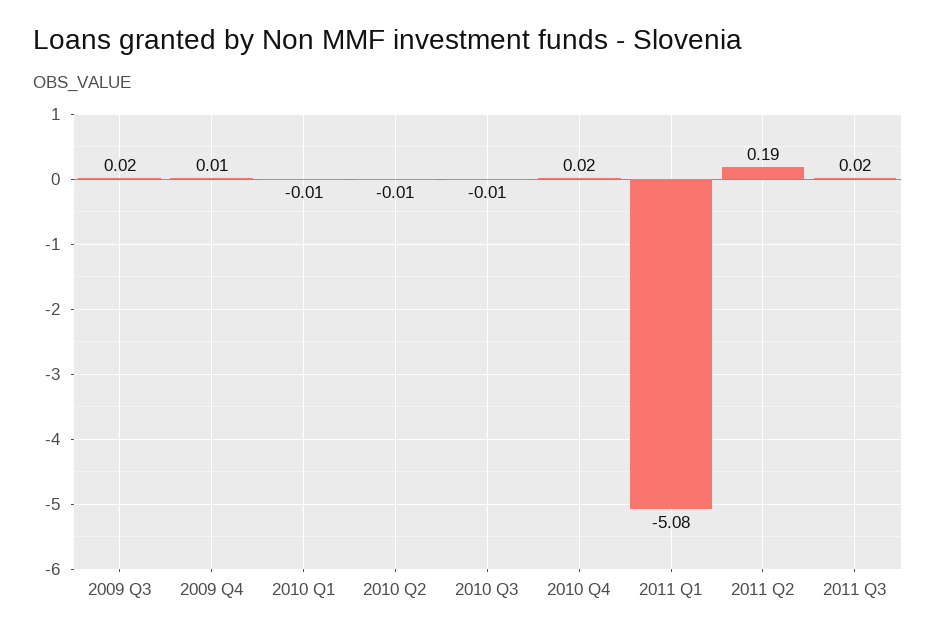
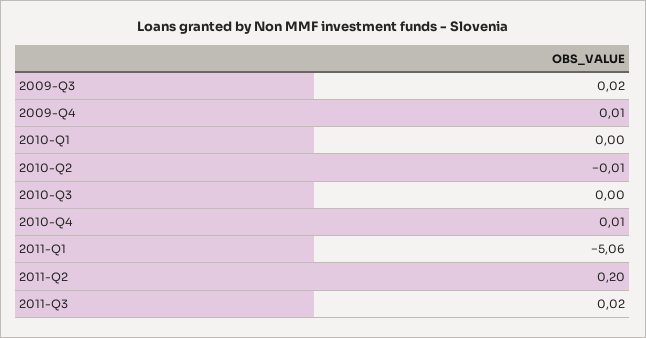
2010 Q1: -0.01 -> 0
2010 Q3: -0.01 -> 0
2010 Q4: 0.02 -> 0.01
2011 Q1: -5.08 -> -5.06
2011 Q2: 0.19 -> 0.2

